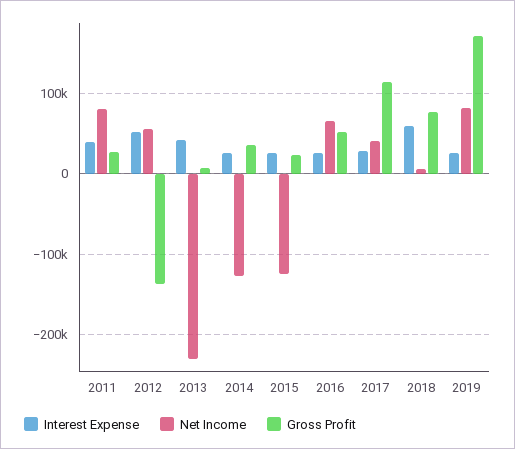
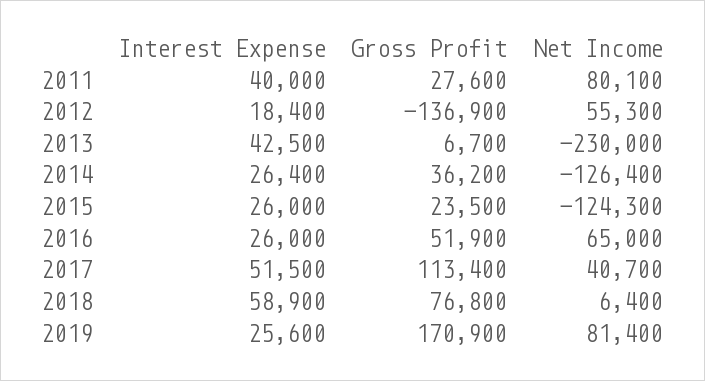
Interest Expense, 2012: 50000 -> 18400
Interest Expense, 2017: 30000 -> 51500

